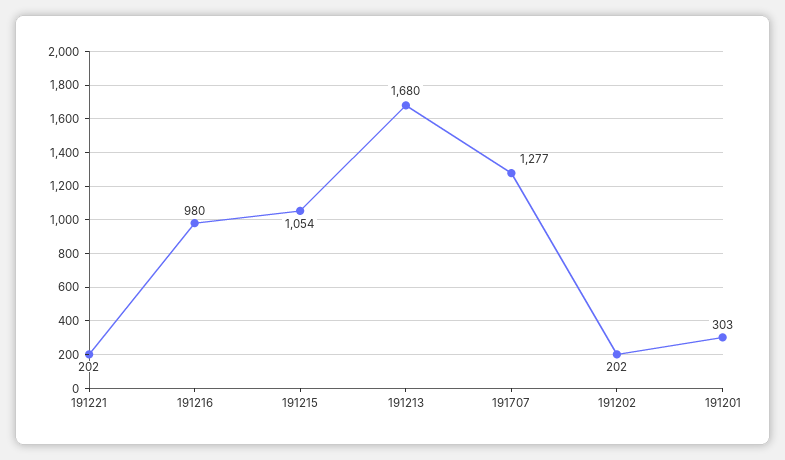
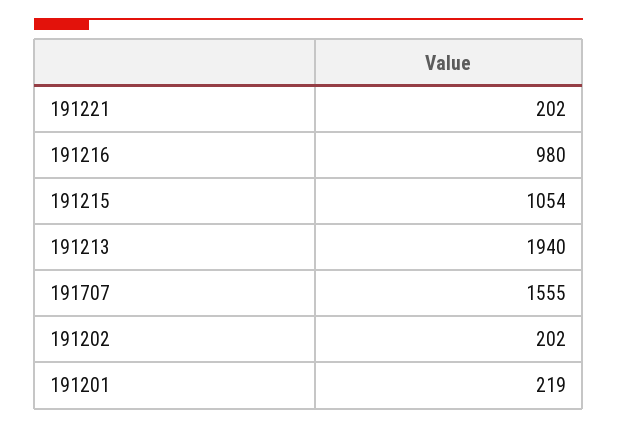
191213: 1680 -> 1940
191707: 1277 -> 1555
191201: 303 -> 219

